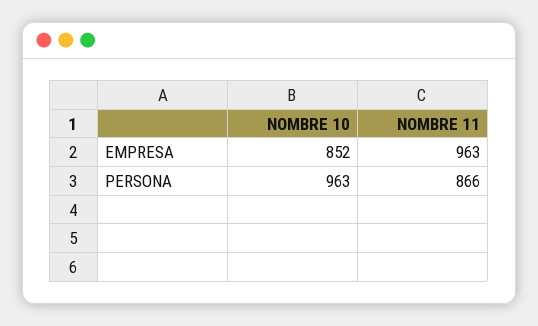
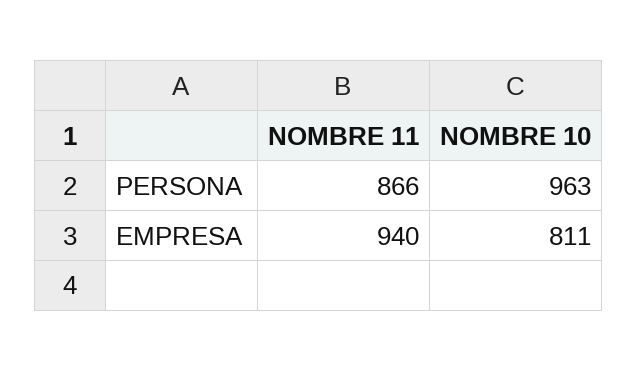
NOMBRE 10, EMPRESA: 852 -> 811
NOMBRE 11, EMPRESA: 963 -> 940

